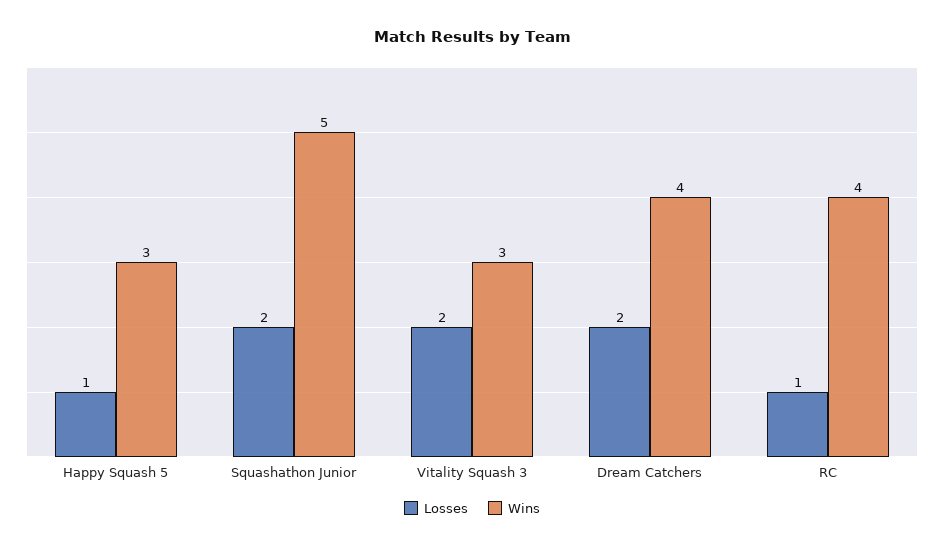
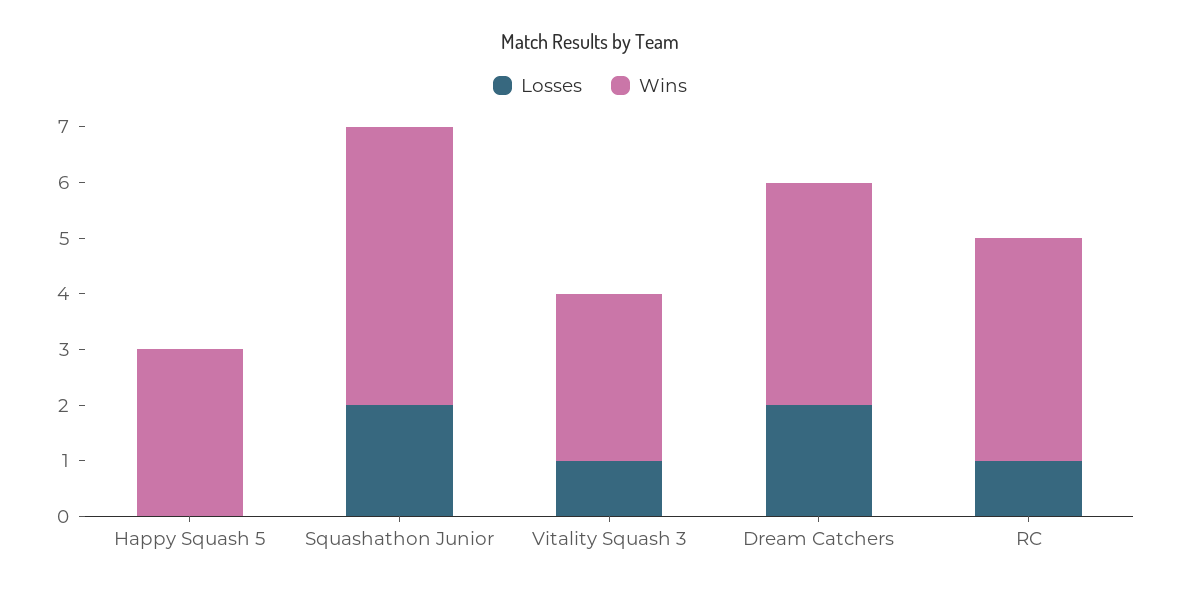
Losses, Happy Squash 5: 1 -> 0
Losses, Vitality Squash 3: 2 -> 1

